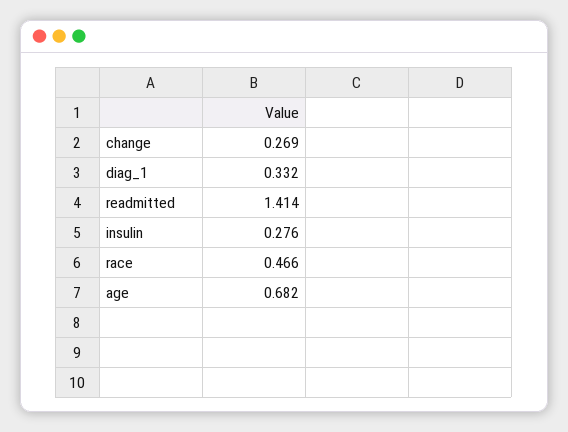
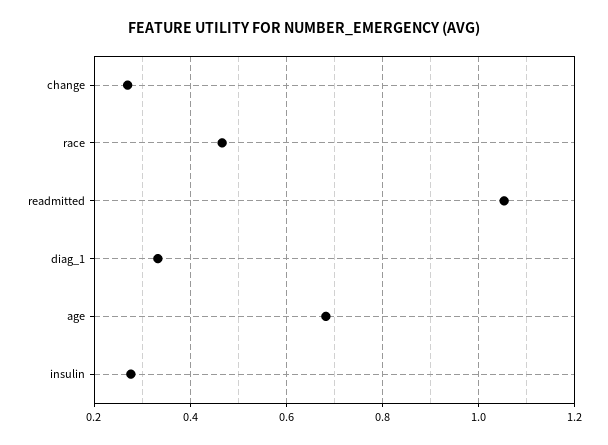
readmitted: 1.414 -> 1.06

